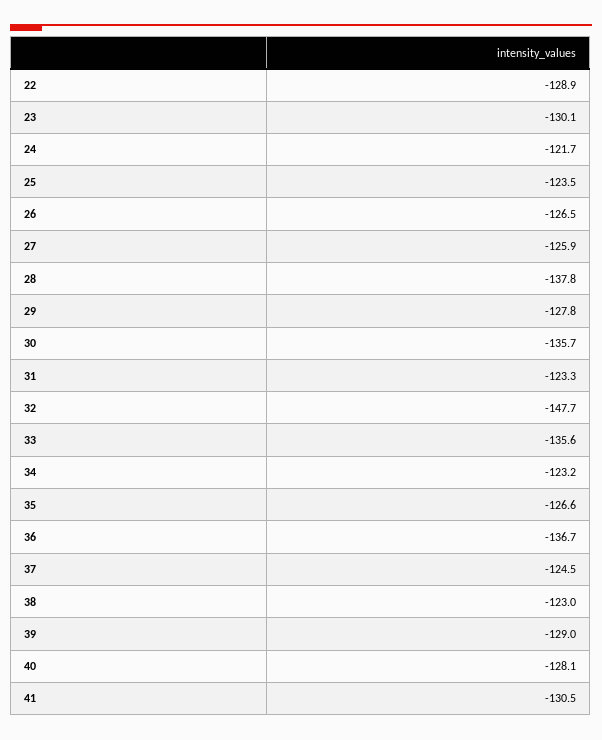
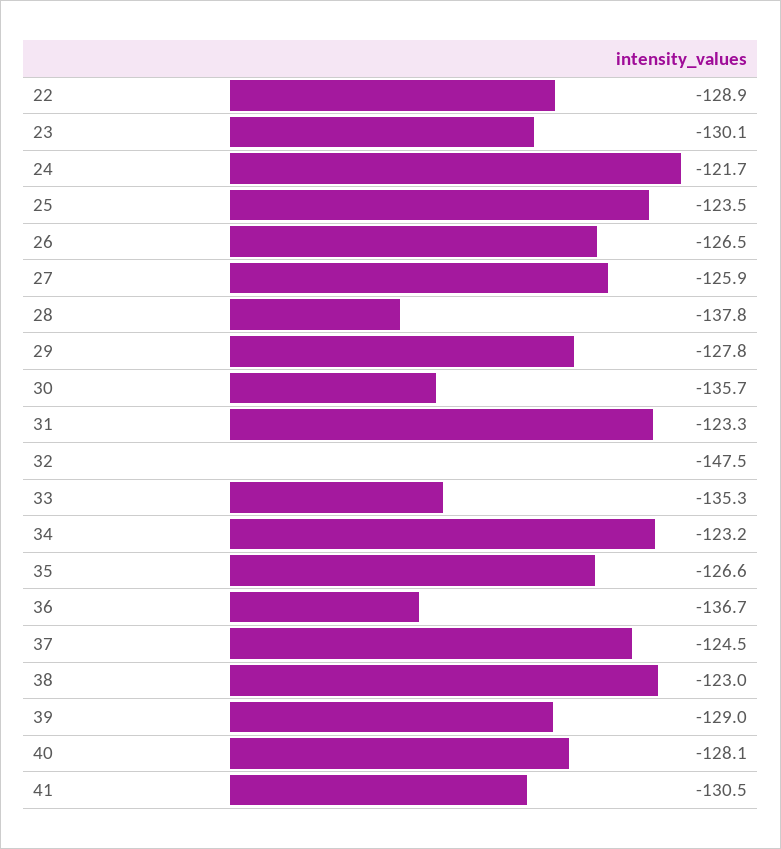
32: -147.7 -> -147.5
33: -135.6 -> -135.3

